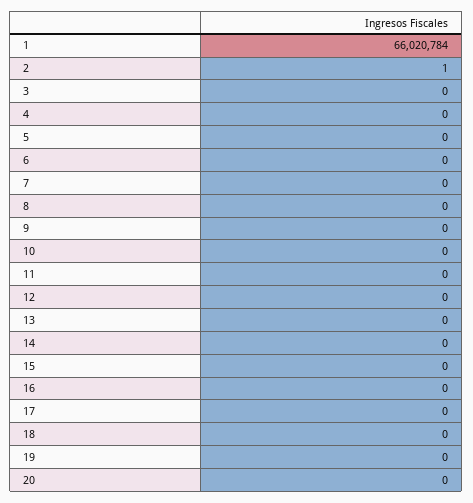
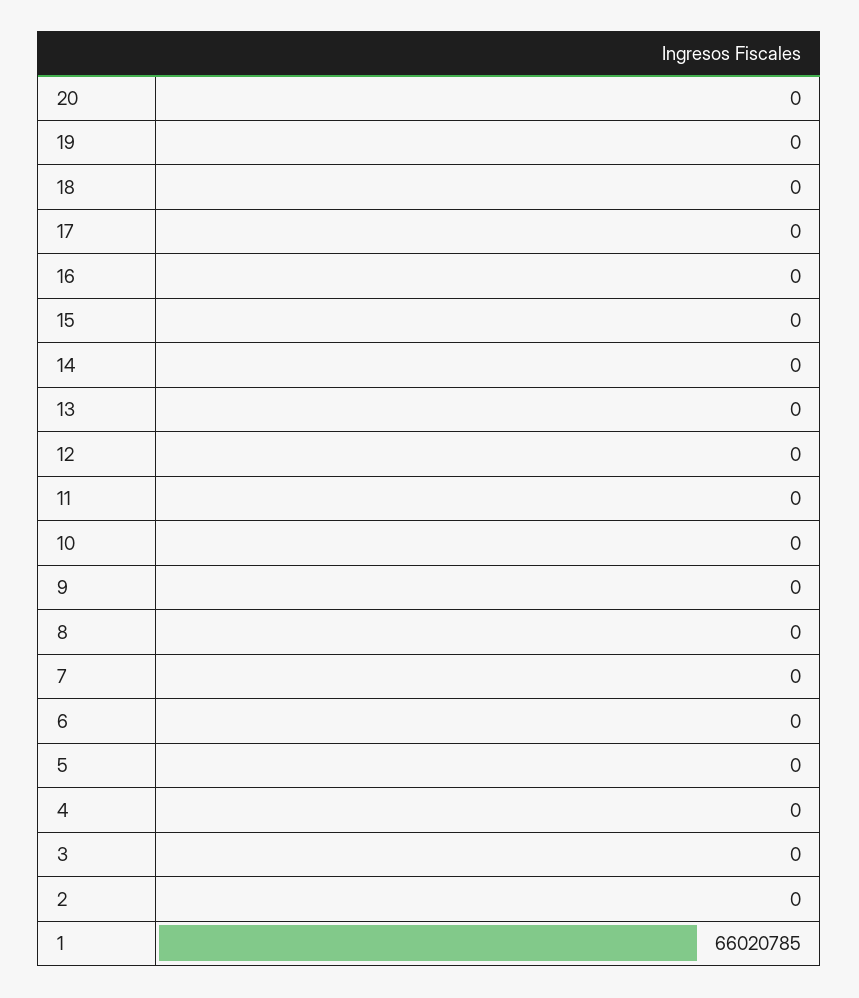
1: 66020784 -> 66020785
2: 1 -> 0

